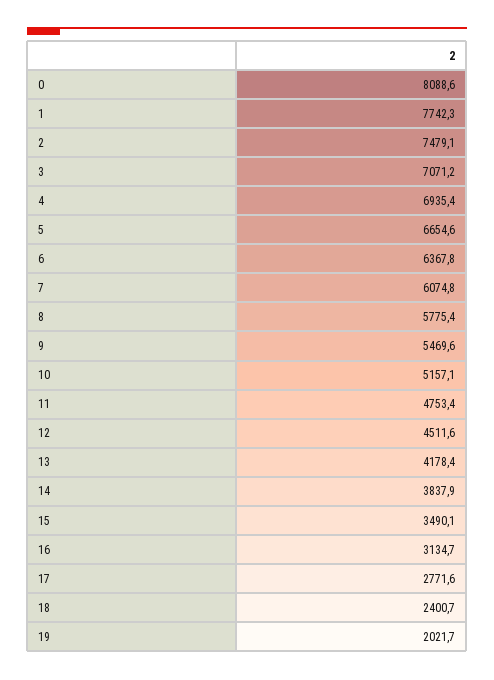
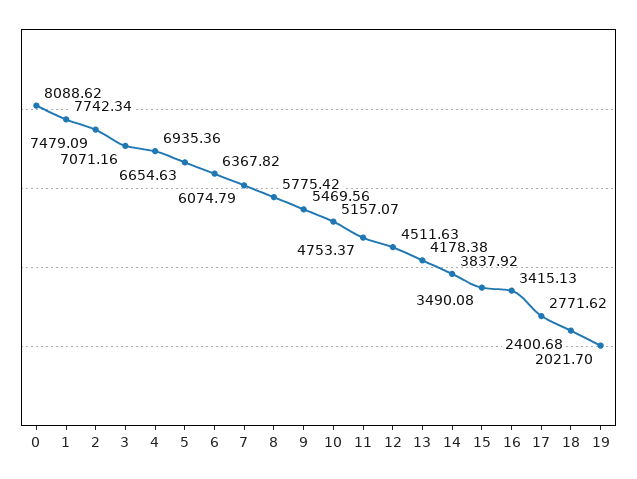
16: 3134.7 -> 3415.13

